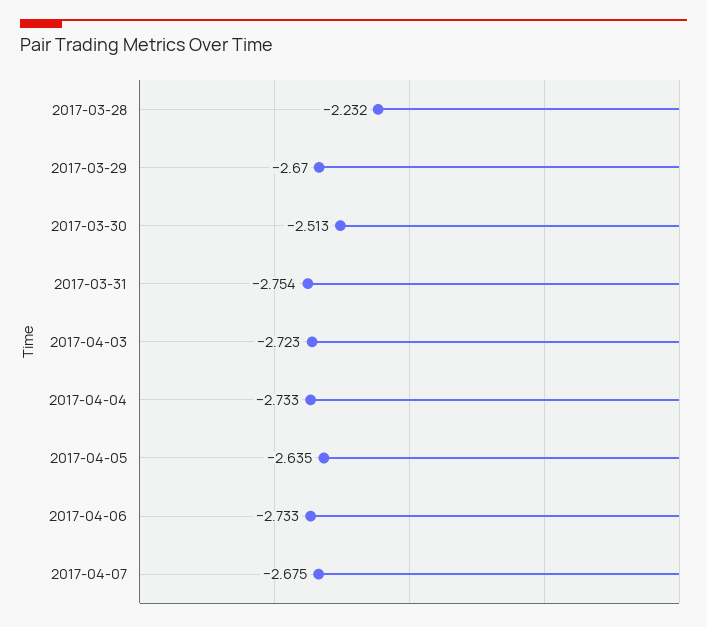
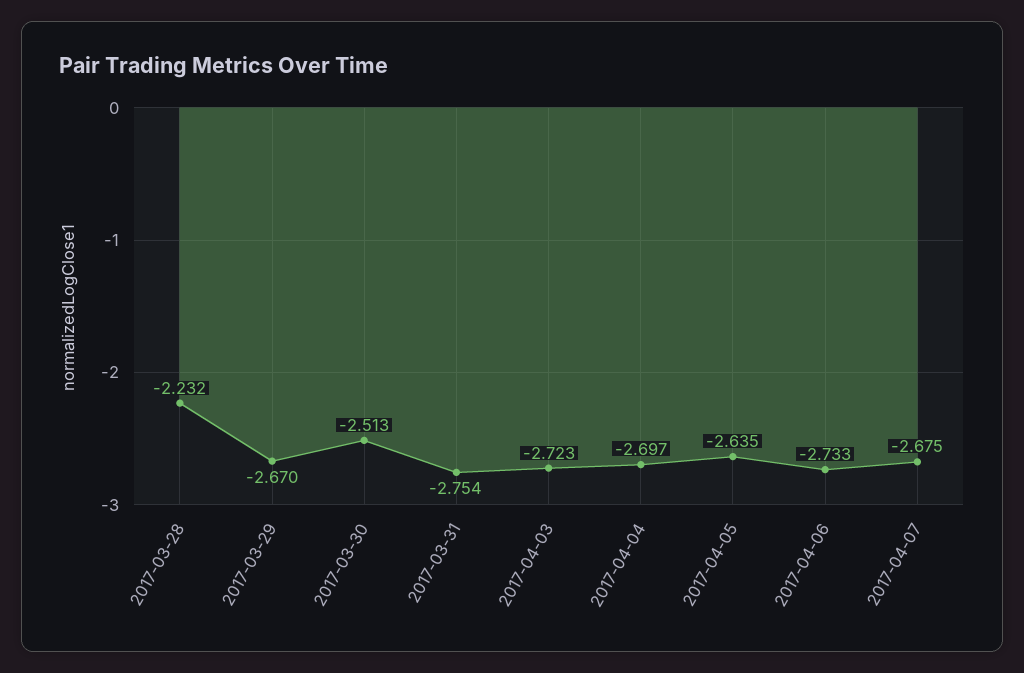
2017-04-04: -2.733 -> -2.697

